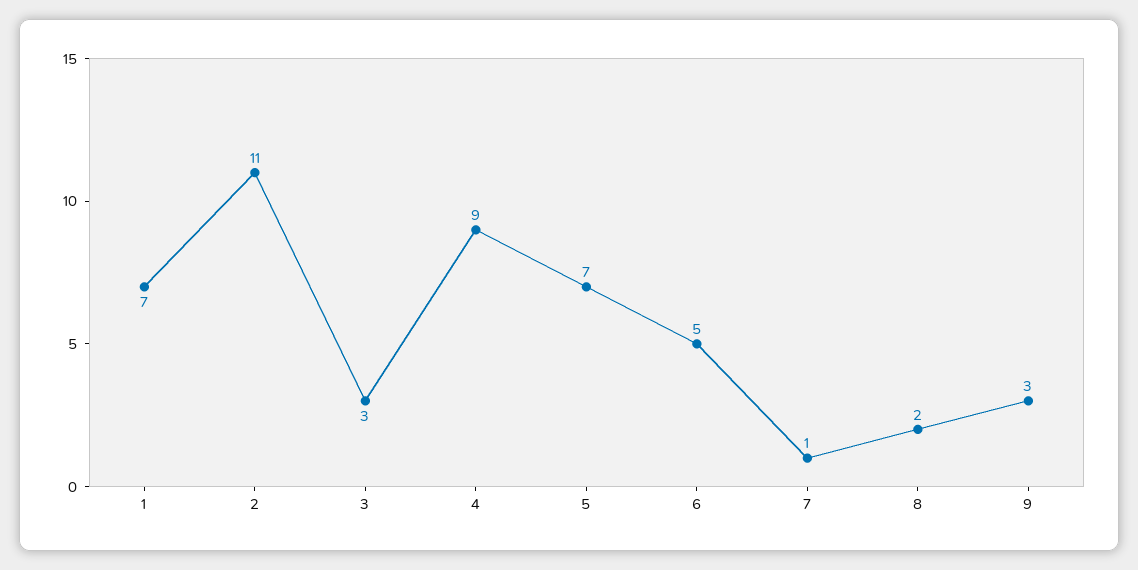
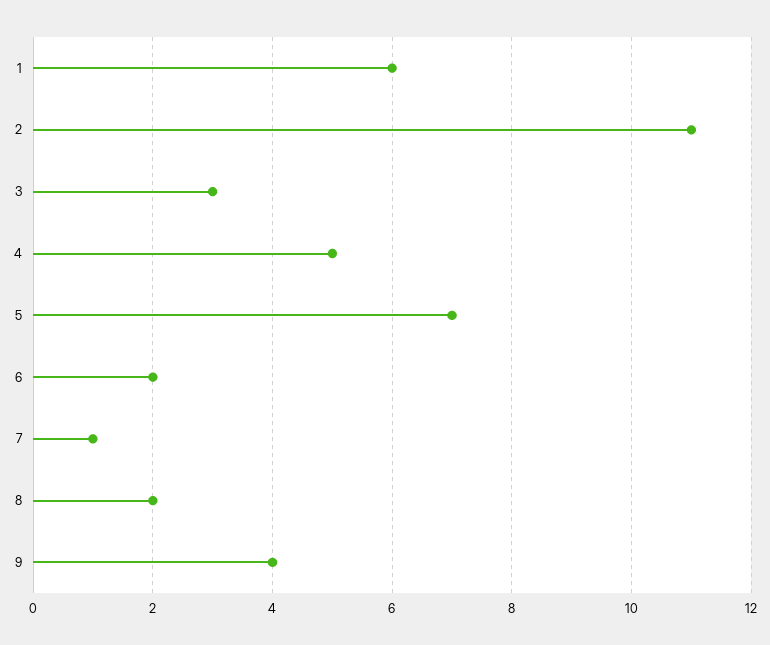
1: 7 -> 6
4: 9 -> 5
6: 5 -> 2
9: 3 -> 4

